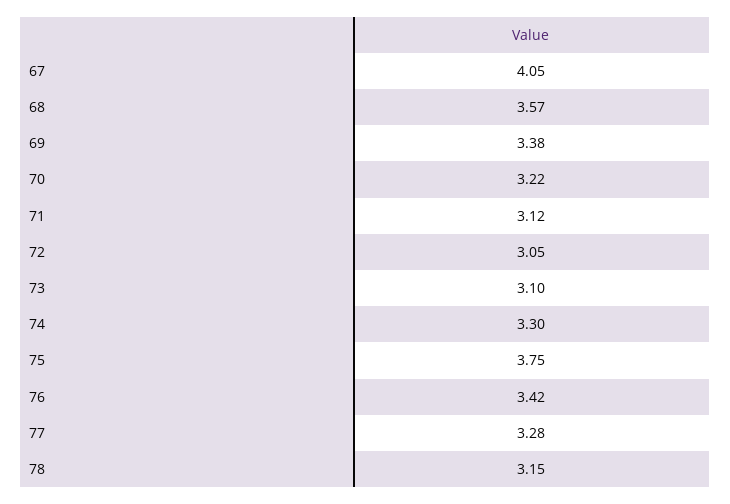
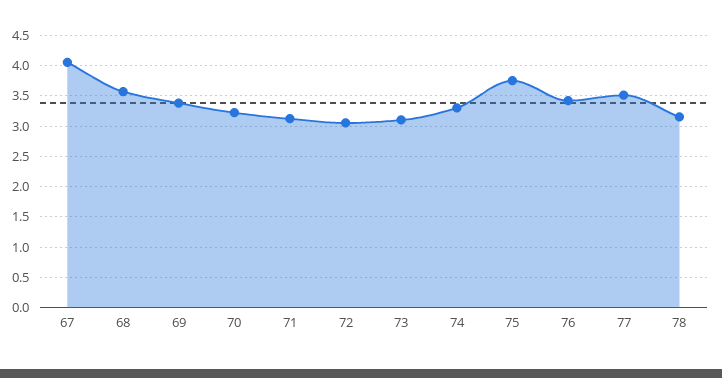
77: 3.28 -> 3.5

